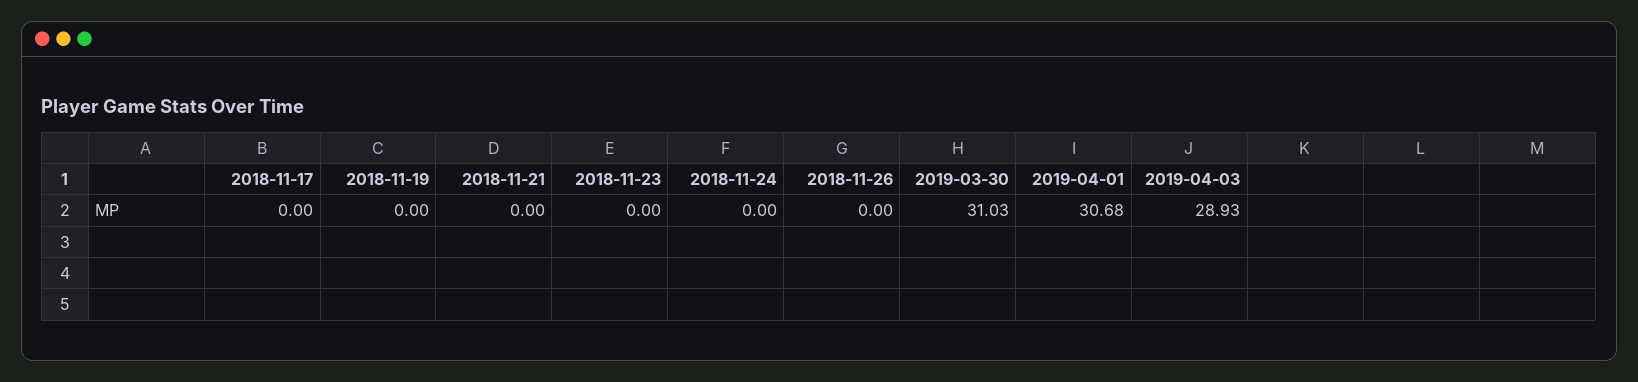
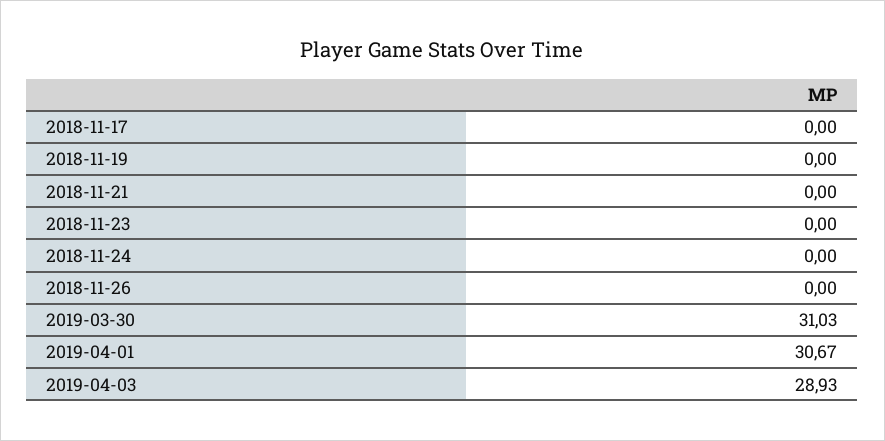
2019-04-01: 30.68 -> 30.67

